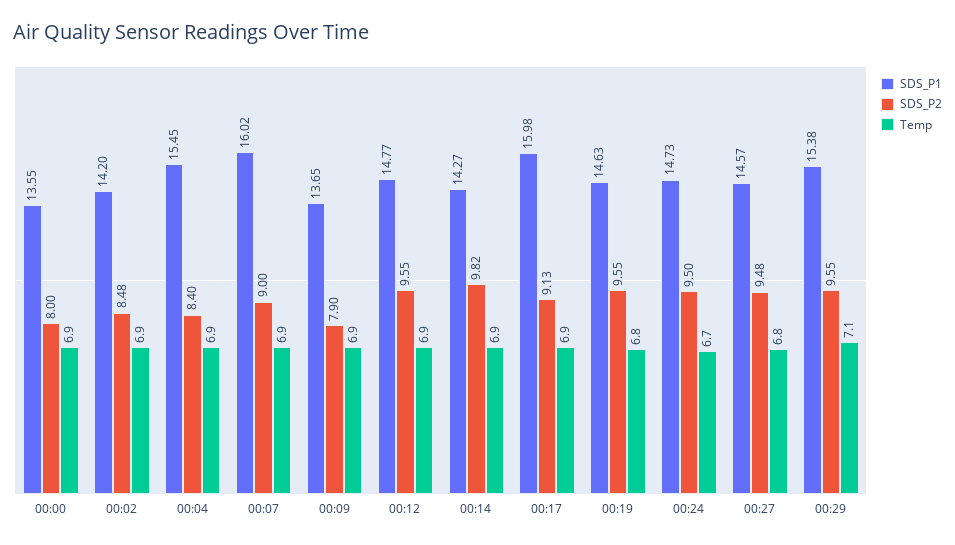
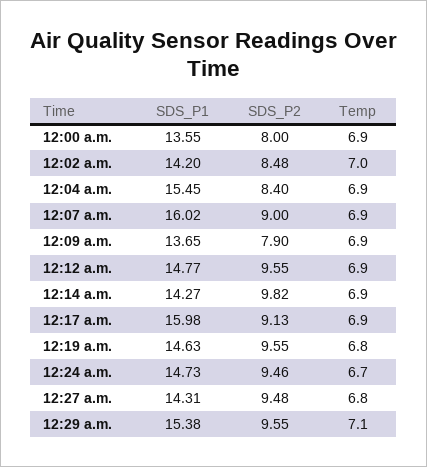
Temp, 00:02: 6.9 -> 7
SDS_P2, 00:24: 9.5 -> 9.46
SDS_P1, 00:27: 14.57 -> 14.31

